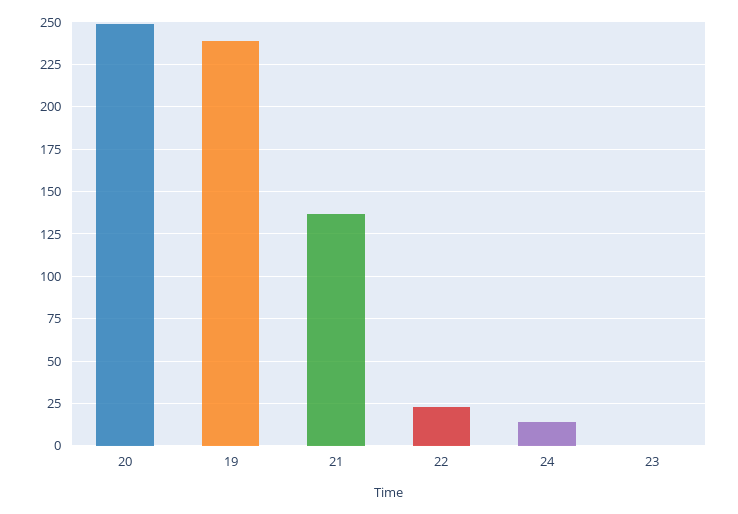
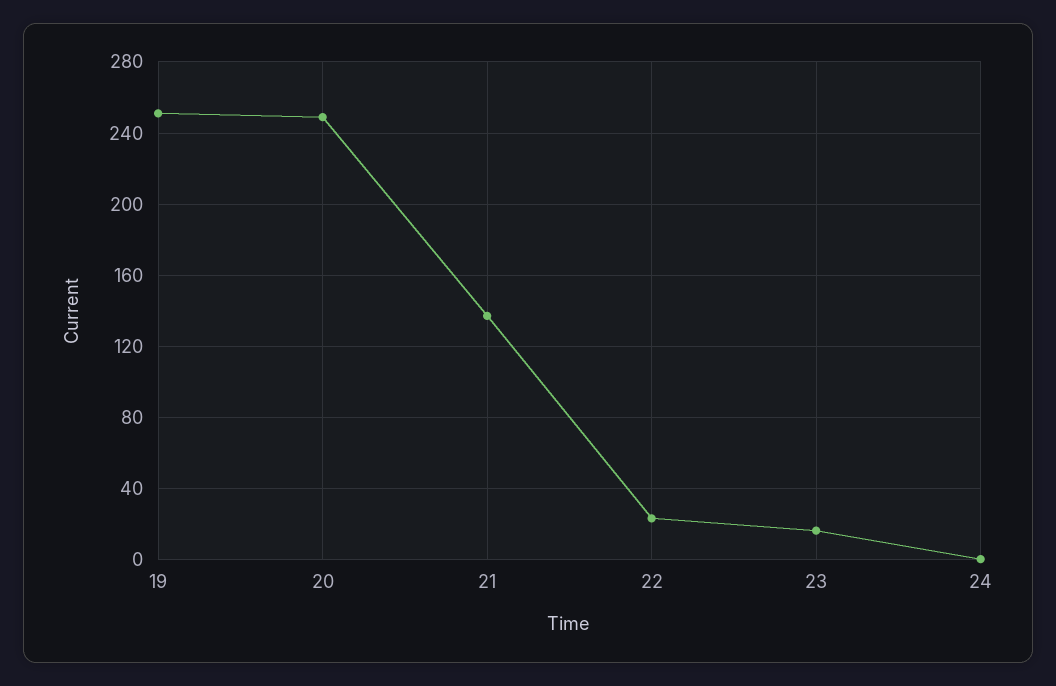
19: 240 -> 250
24: 15 -> 0
23: 0 -> 15

